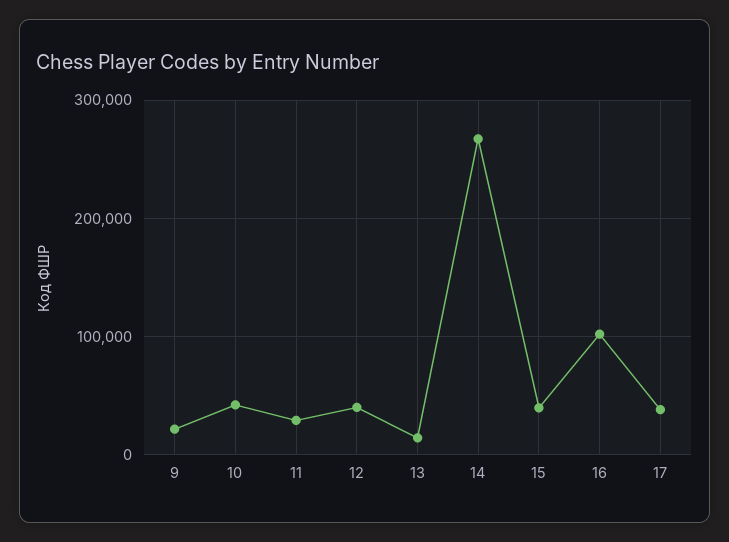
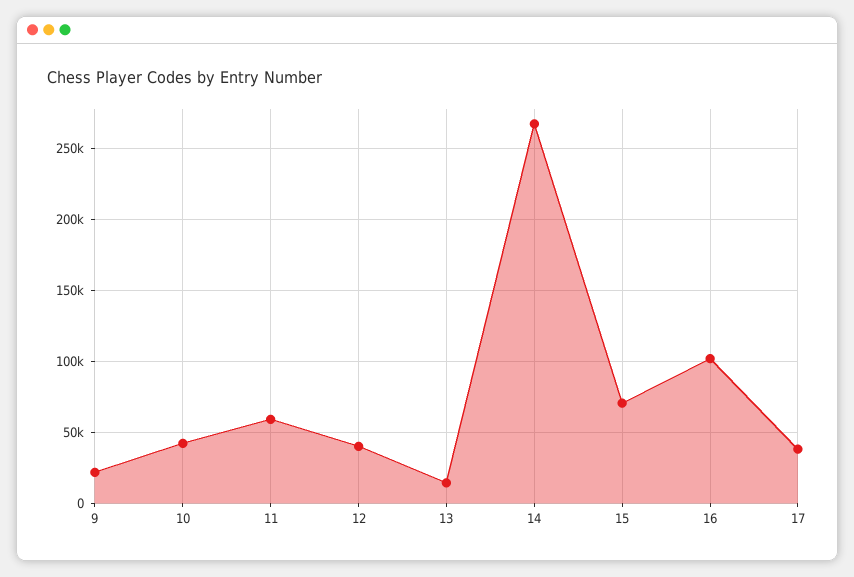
11: 30000 -> 60000
15: 40000 -> 70000

